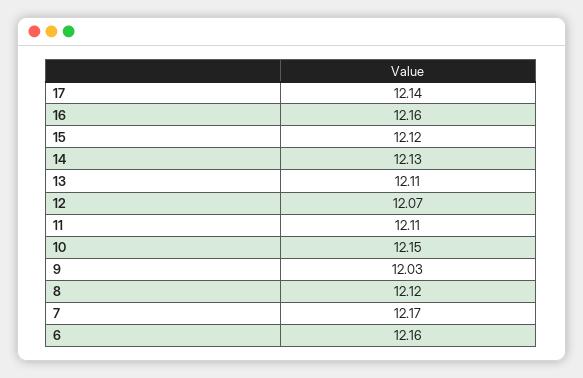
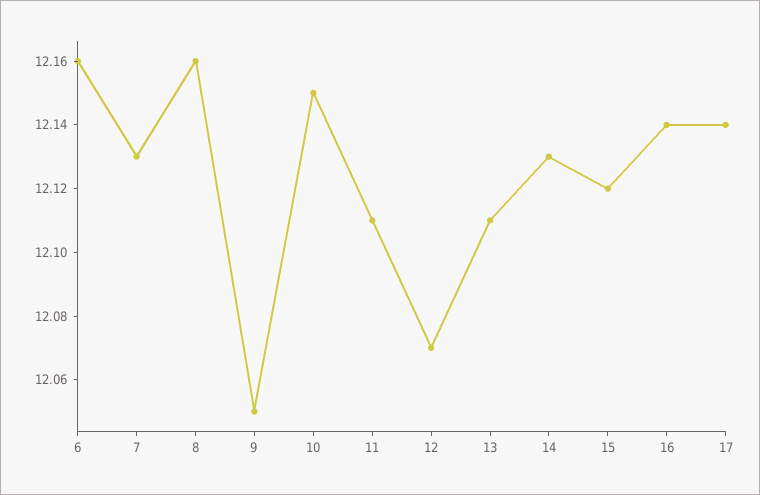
16: 12.16 -> 12.14
9: 12.03 -> 12.05
8: 12.12 -> 12.16
7: 12.17 -> 12.13

